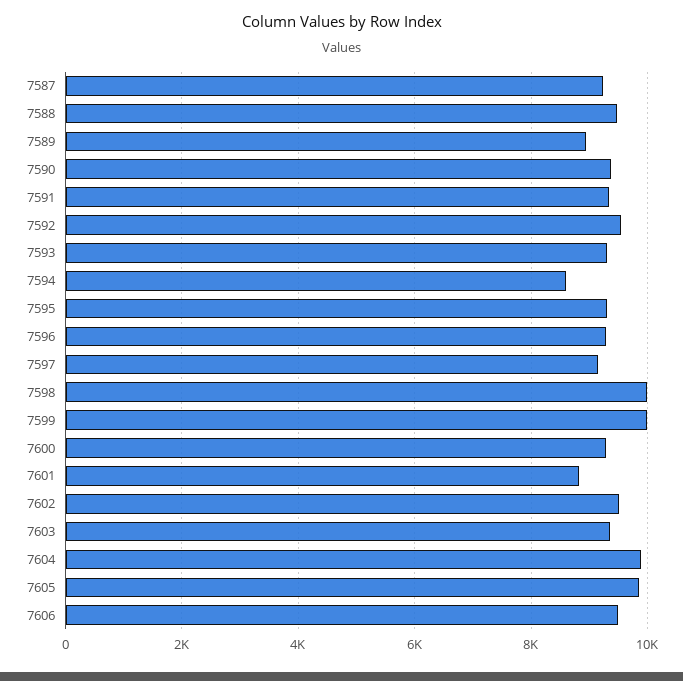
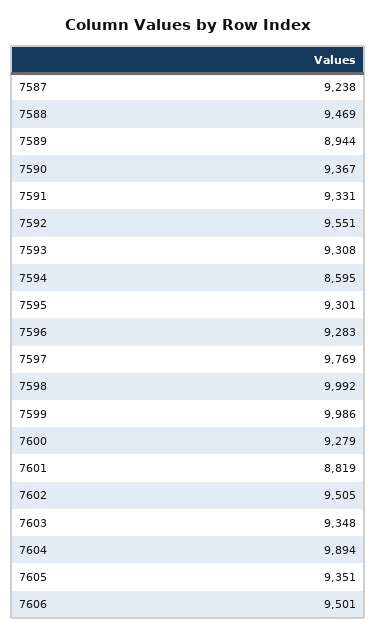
7597: 9200 -> 9769
7605: 9800 -> 9351

